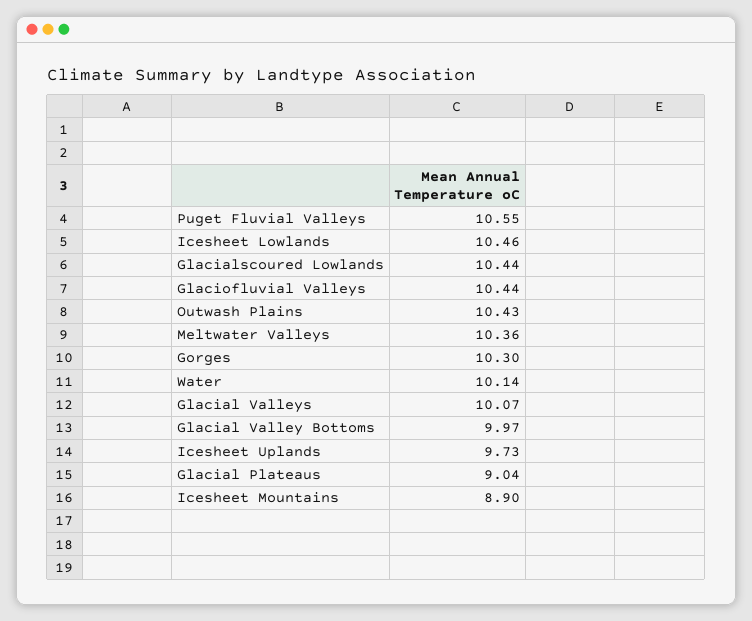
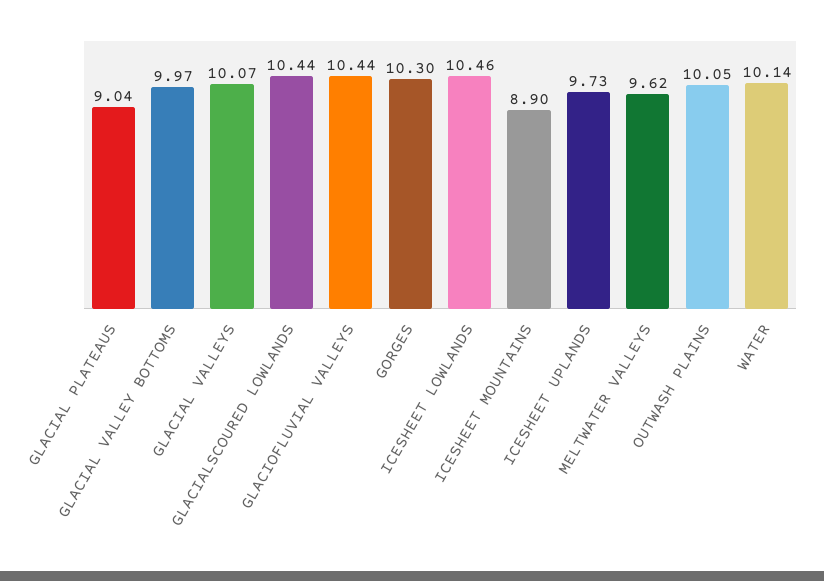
Puget Fluvial Valleys: 10.55 -> none
Outwash Plains: 10.43 -> 10.05
Meltwater Valleys: 10.36 -> 9.62

